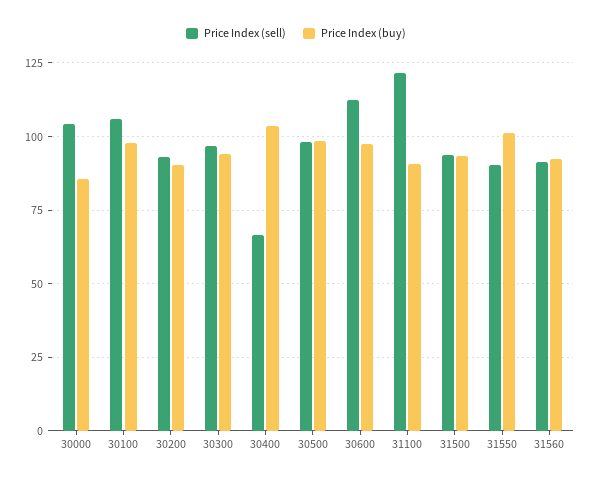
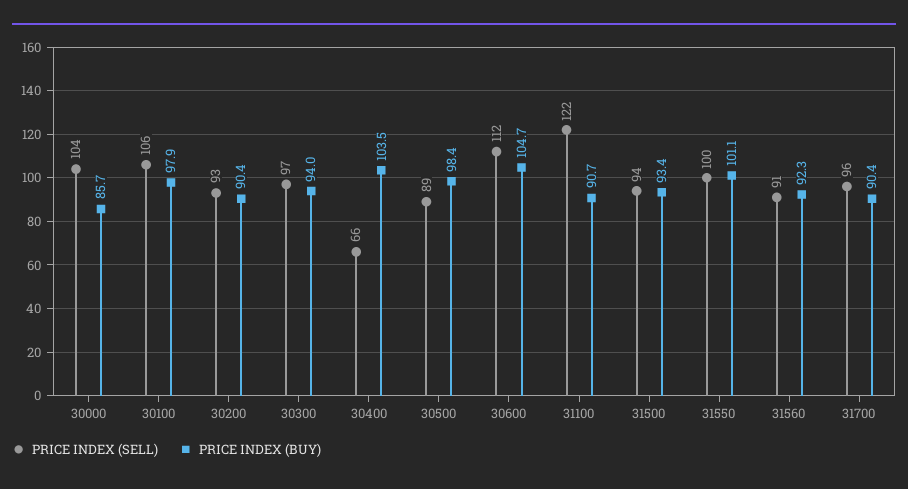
Price Index (sell), 30500: 97.5 -> 89
Price Index (buy), 30600: 97.5 -> 104.7
Price Index (sell), 31550: 90 -> 100
Price Index (sell), 31700: none -> 96
Price Index (buy), 31700: none -> 90.4

